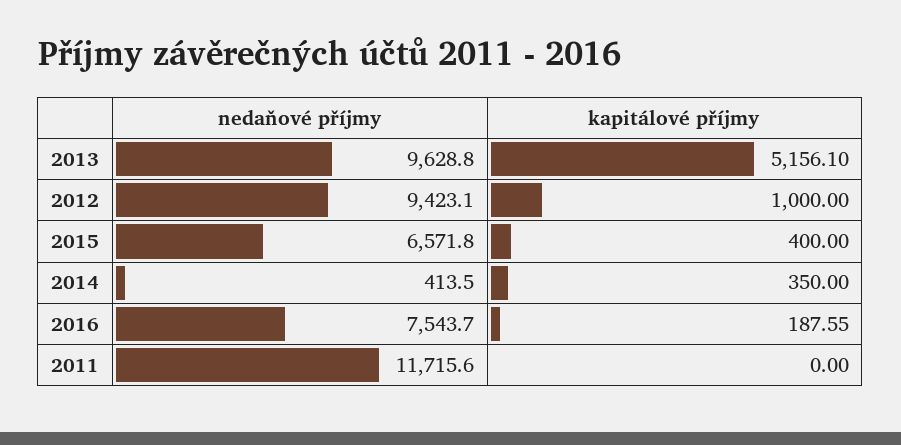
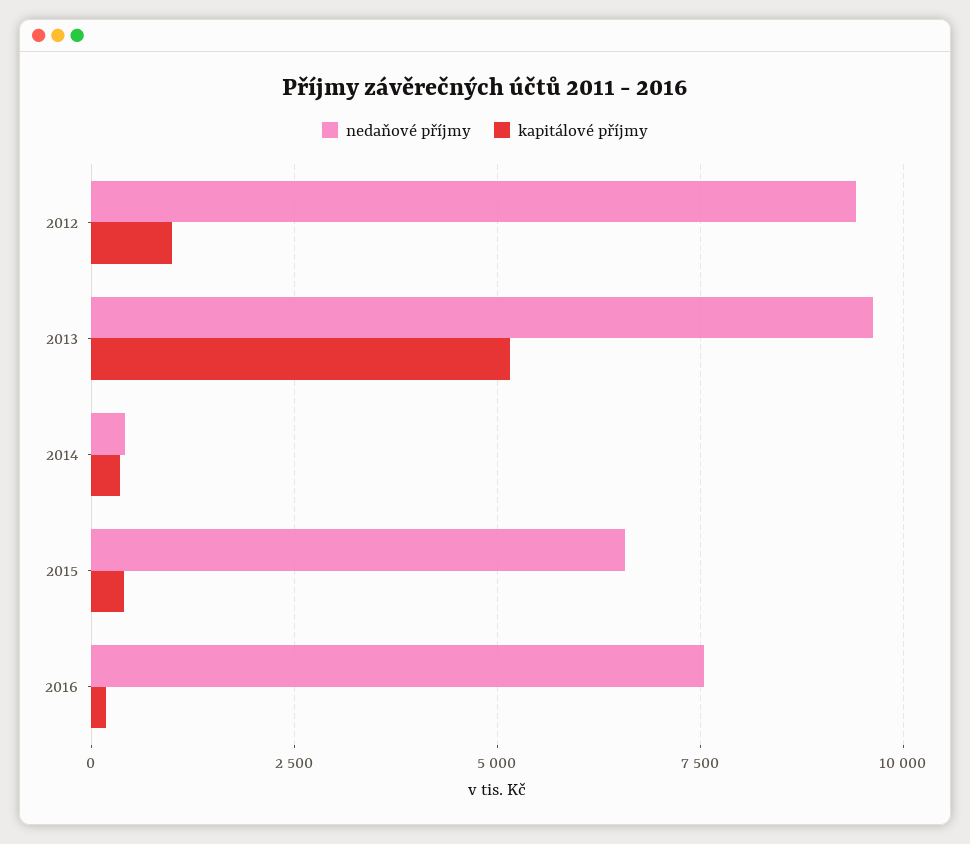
nedaňové příjmy, 2011: 11715.6 -> none
kapitálové příjmy, 2011: 0 -> none

